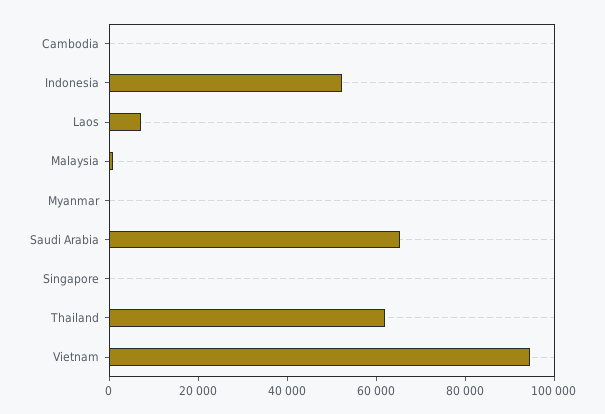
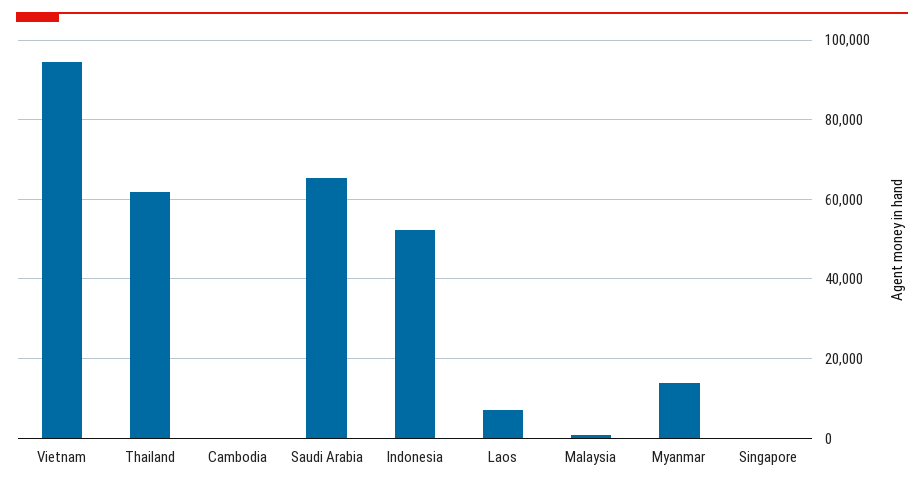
Myanmar: 0 -> 14000

